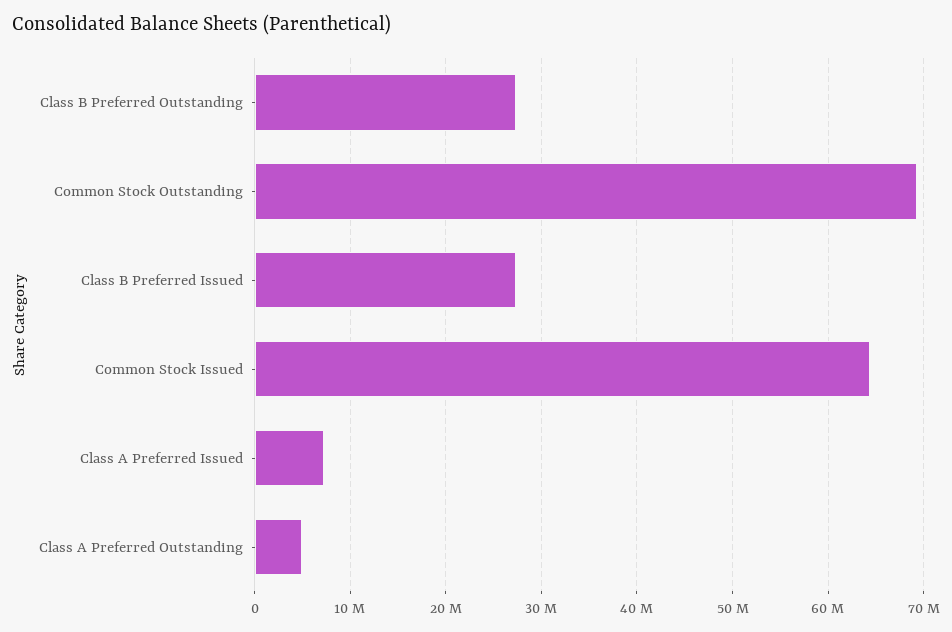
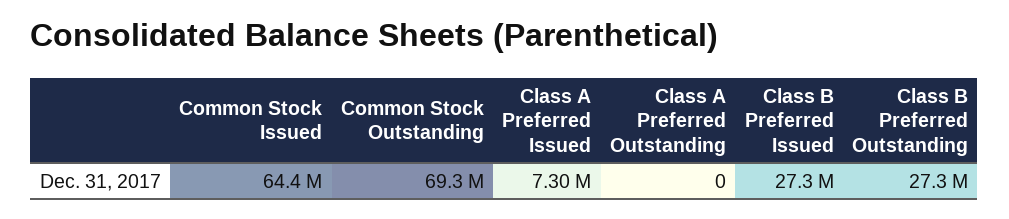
Class A Preferred Outstanding: 5000000 -> 0

